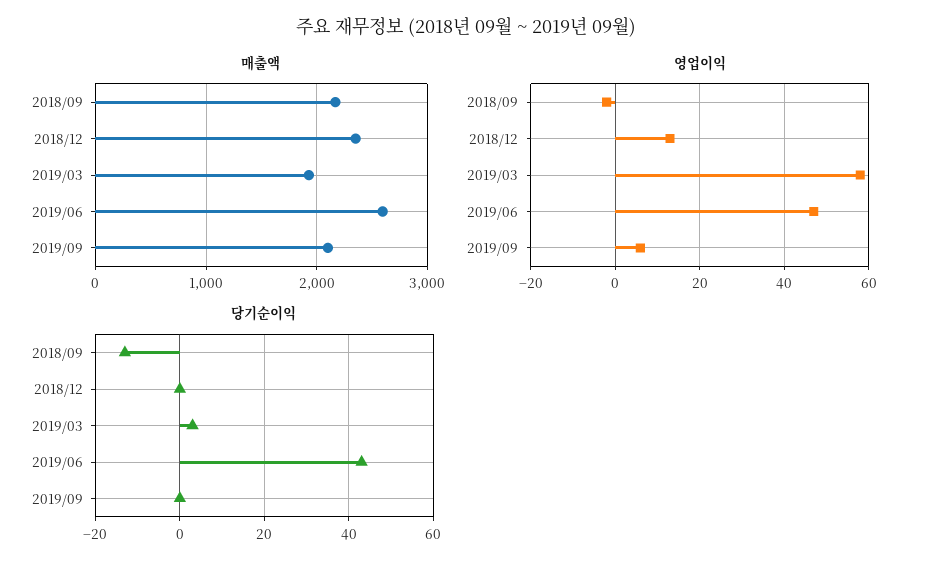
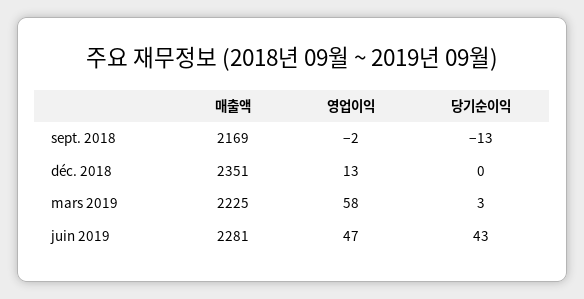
매출액, 2019/03: 1900 -> 2225
매출액, 2019/06: 2600 -> 2281
매출액, 2019/09: 2100 -> none
영업이익, 2019/09: 5 -> none
당기순이익, 2019/09: 0 -> none

